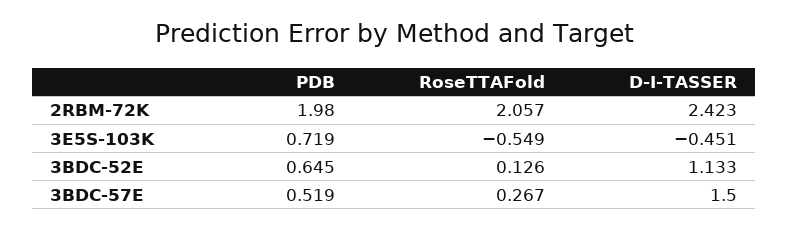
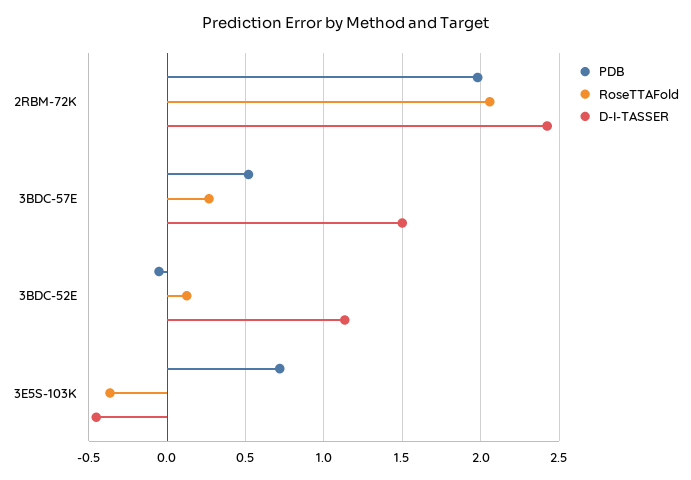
RoseTTAFold, 3E5S-103K: -0.549 -> -0.35
PDB, 3BDC-52E: 0.645 -> -0.05

